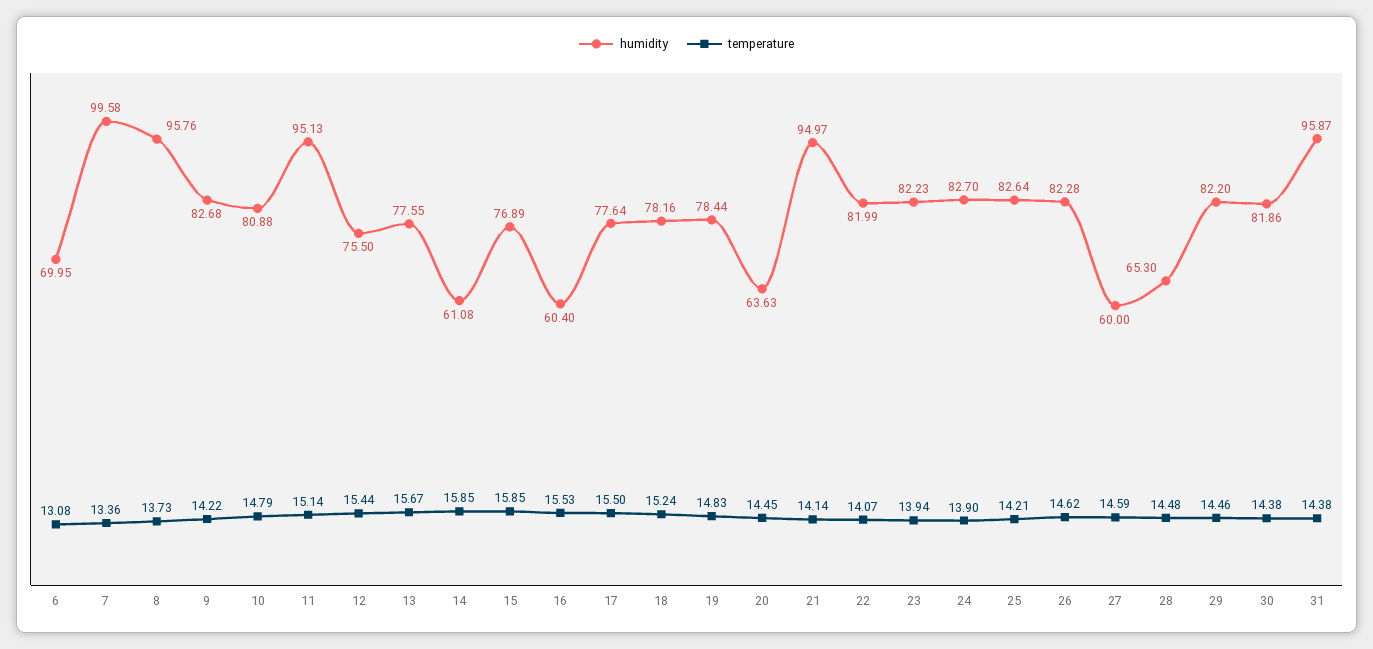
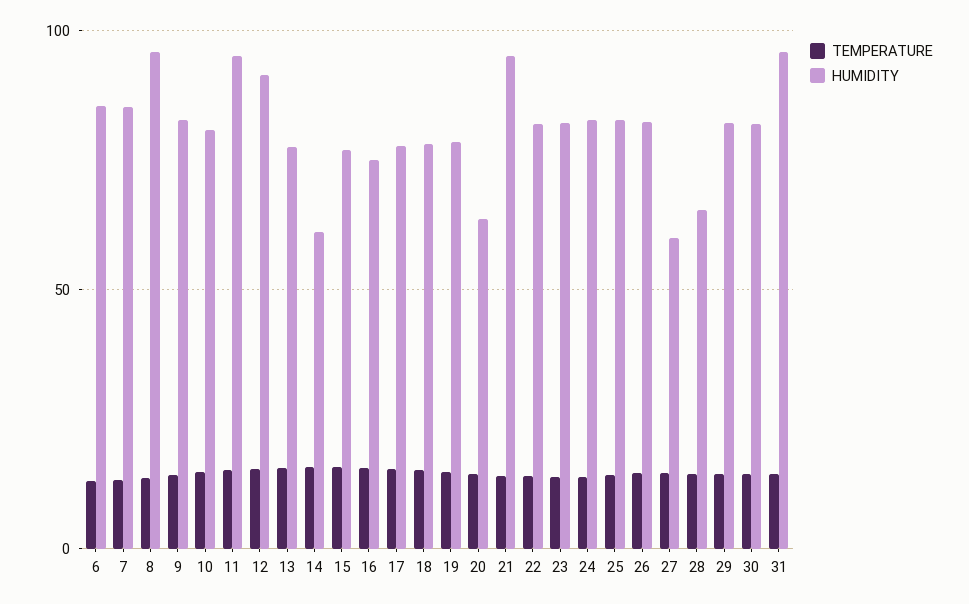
humidity, 6: 69.95 -> 85
humidity, 7: 99.58 -> 85
humidity, 12: 75.5 -> 90
humidity, 16: 60.4 -> 75

